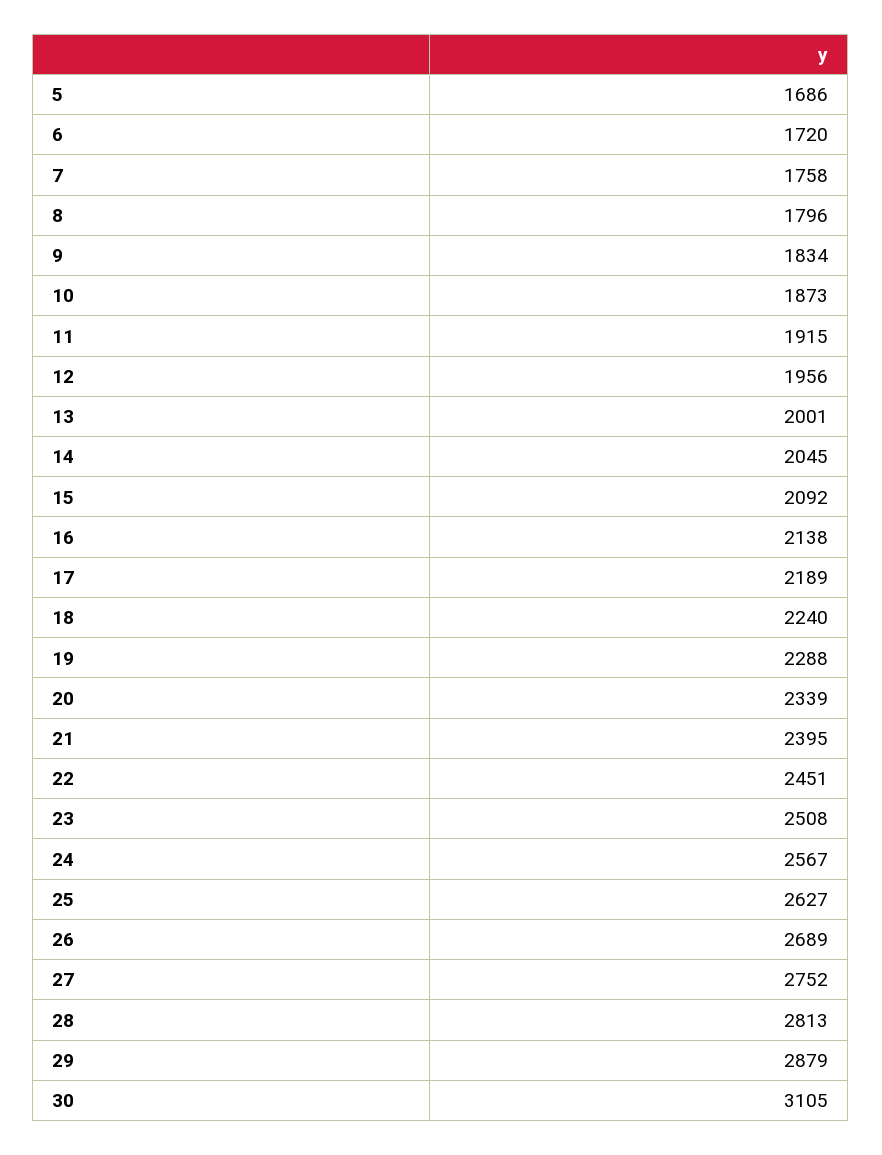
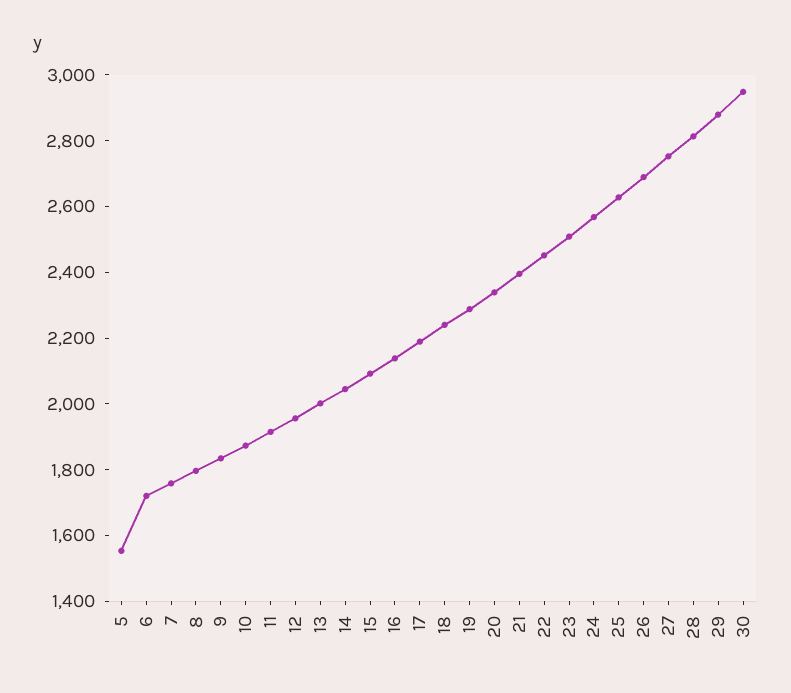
5: 1686 -> 1550
30: 3105 -> 2950

